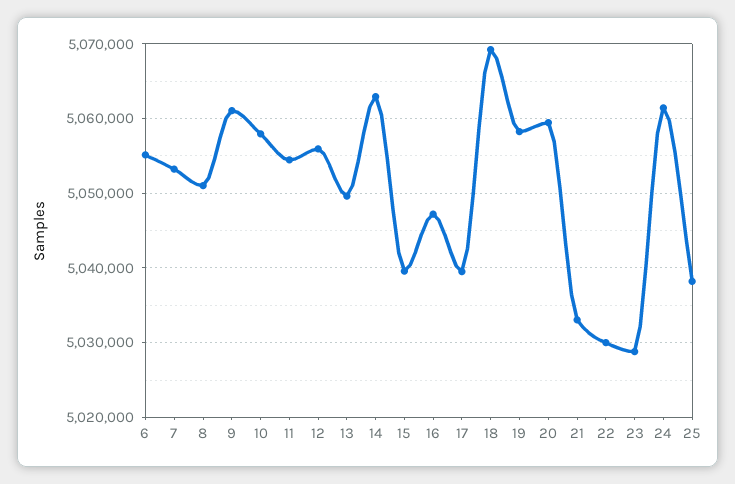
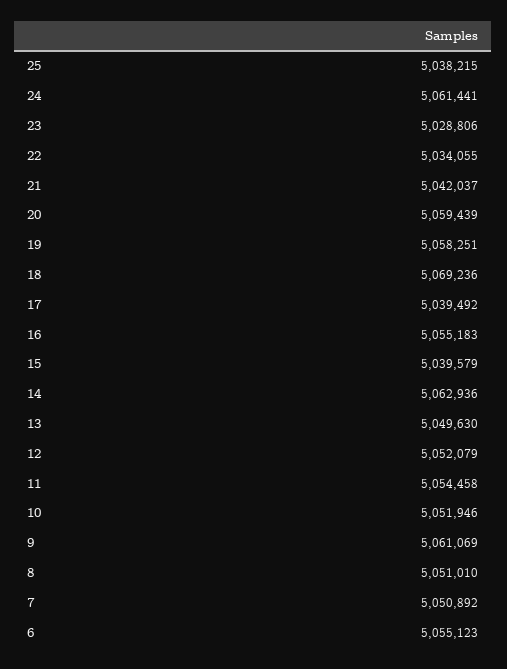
7: 5053000 -> 5050892
10: 5058000 -> 5051946
12: 5056000 -> 5052079
16: 5047000 -> 5055183
21: 5033000 -> 5042037
22: 5030000 -> 5034055

